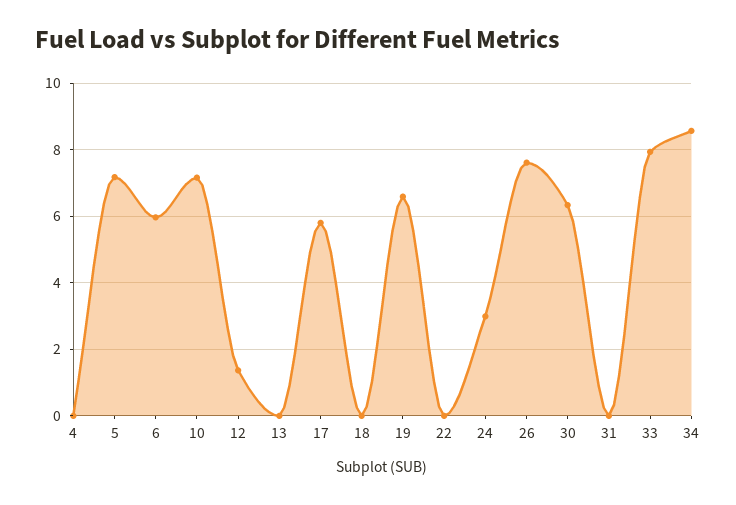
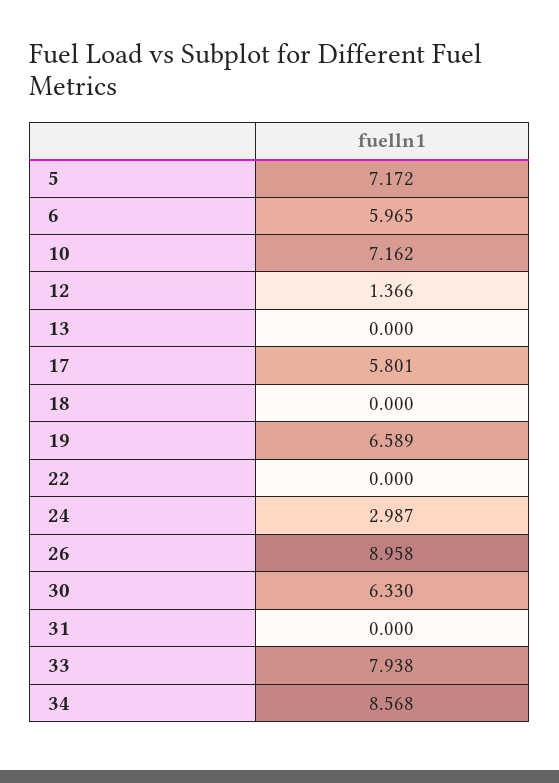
4: 0 -> none
26: 7.6 -> 8.958

